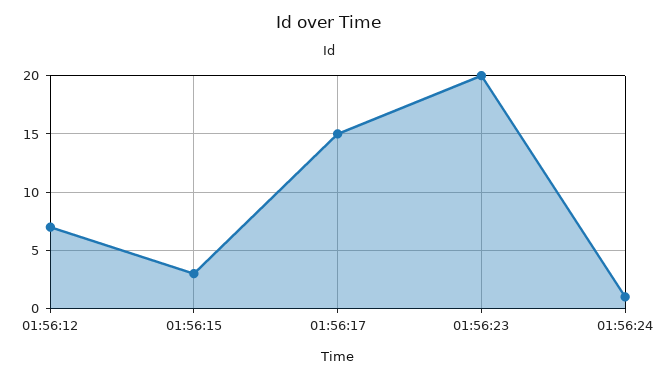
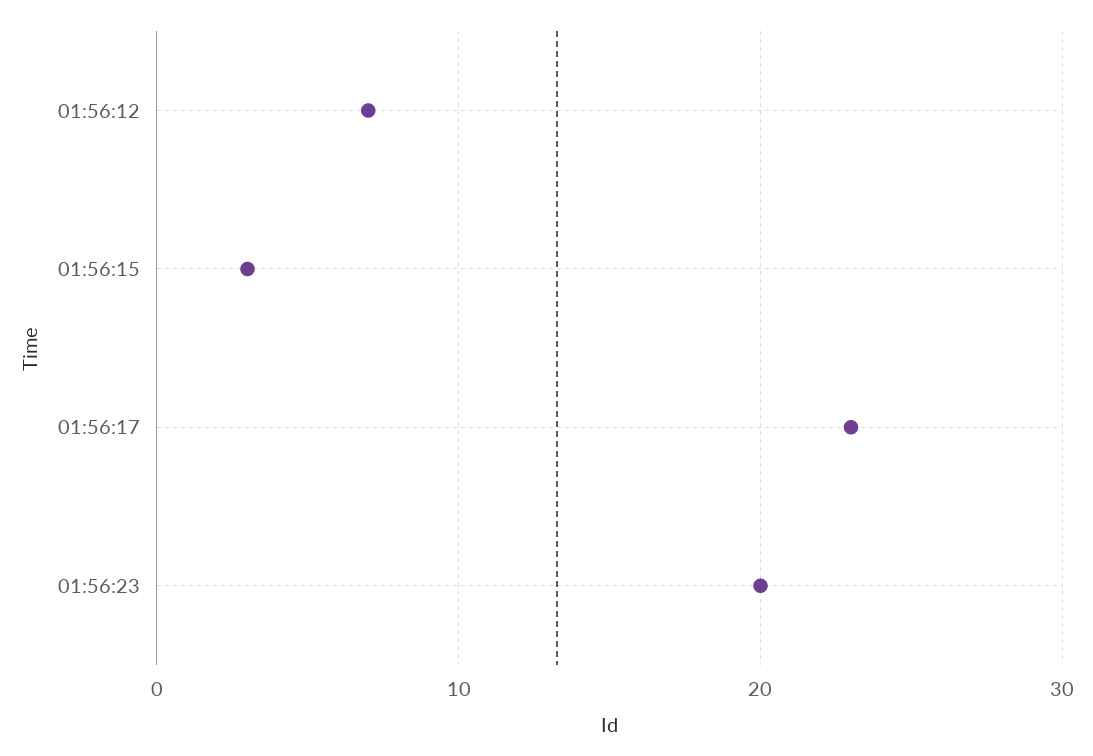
01:56:17: 15 -> 23
01:56:24: 1 -> none

